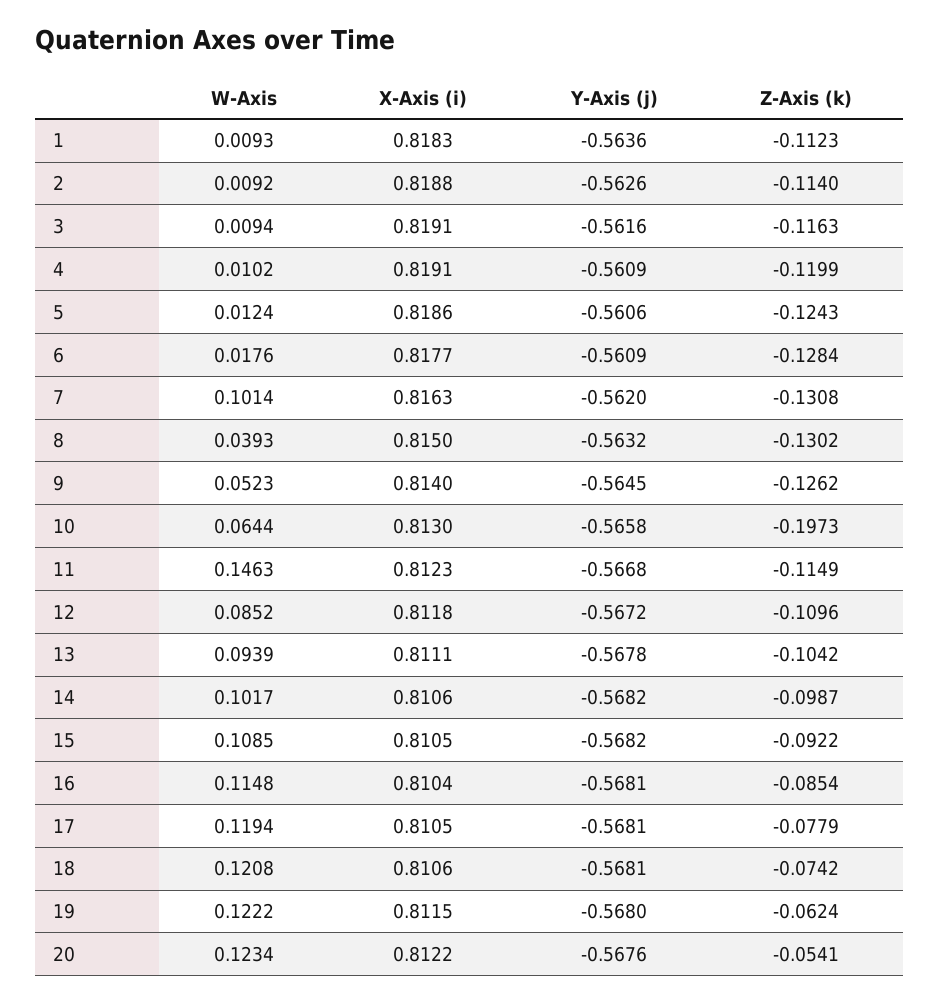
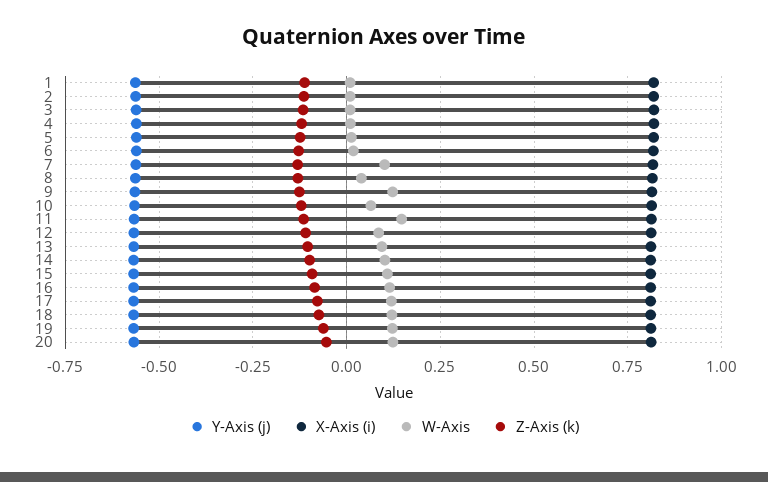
W-Axis, 9: 0.0523 -> 0.125
Z-Axis (k), 10: -0.1973 -> -0.125

